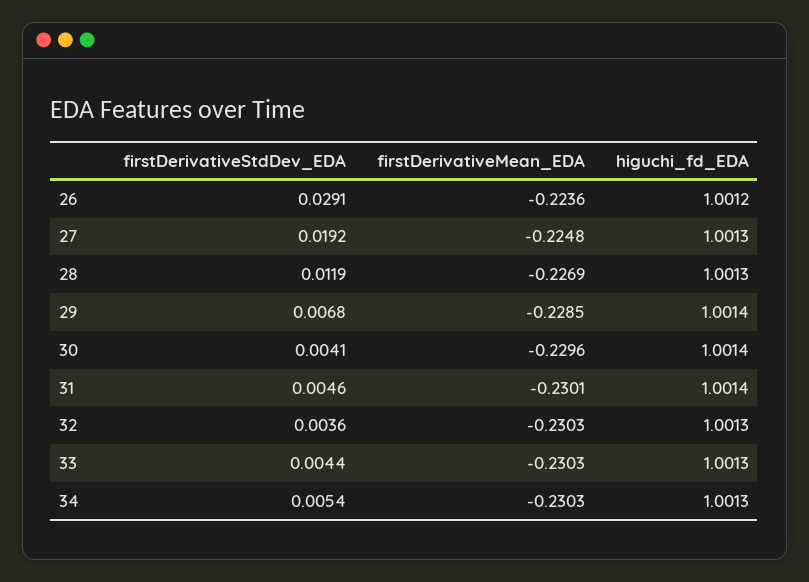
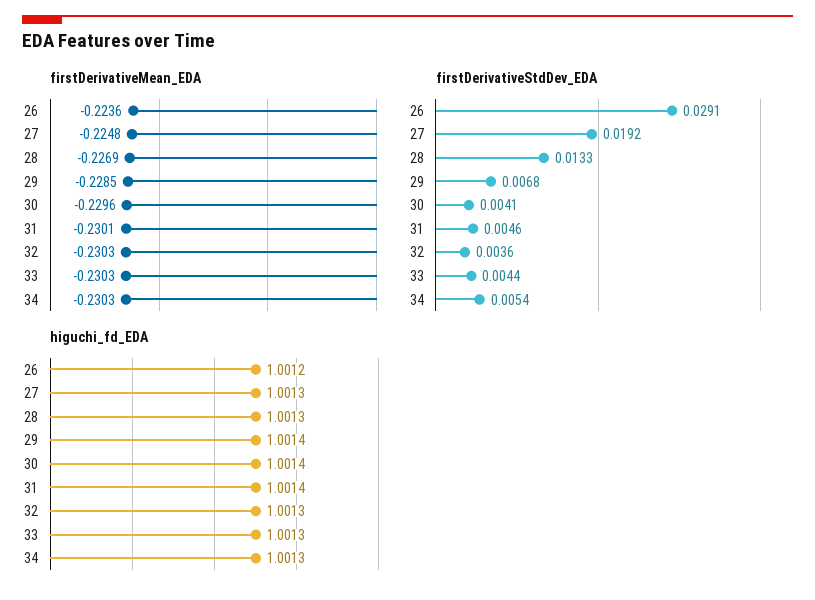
firstDerivativeStdDev_EDA, 28: 0.0119 -> 0.0133

